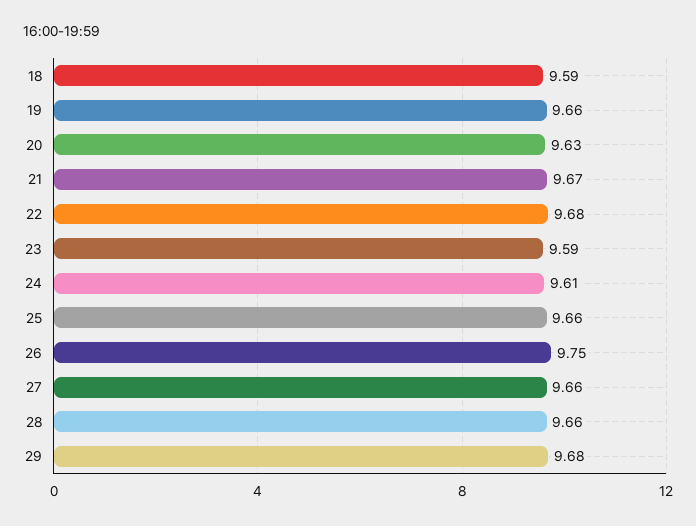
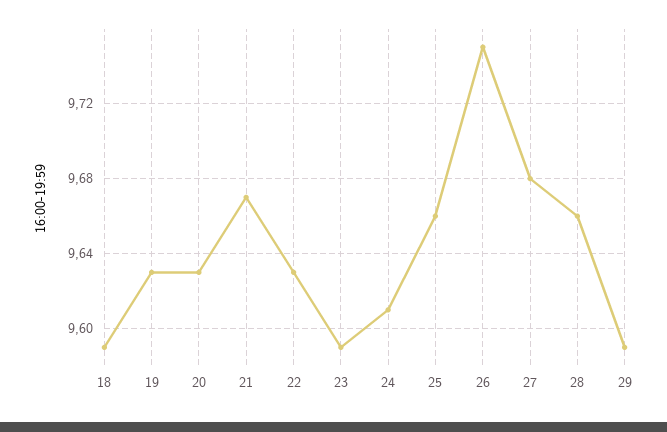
19: 9.66 -> 9.63
22: 9.68 -> 9.63
27: 9.66 -> 9.68
29: 9.68 -> 9.59

